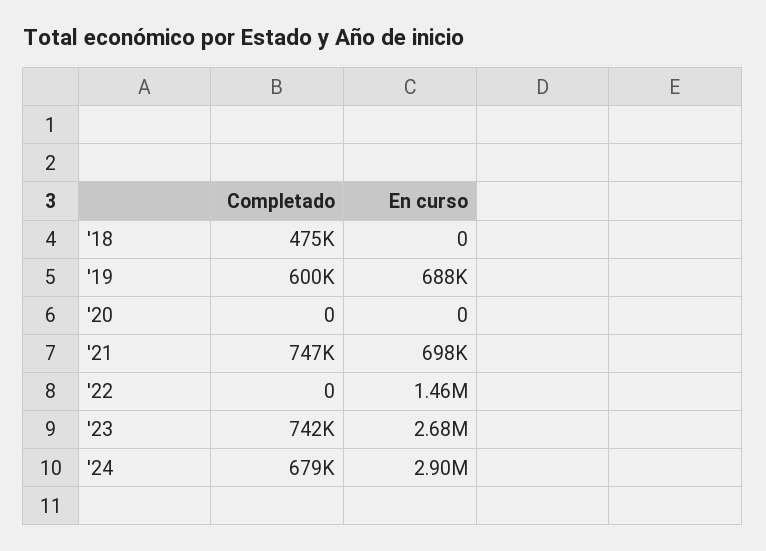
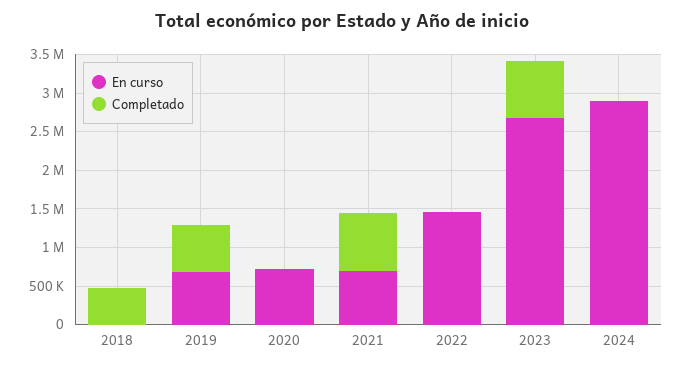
En curso, '20: 0 -> 750000
Completado, '24: 679000 -> 0

